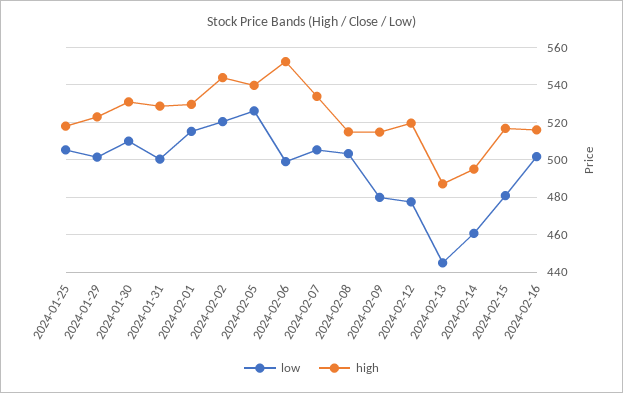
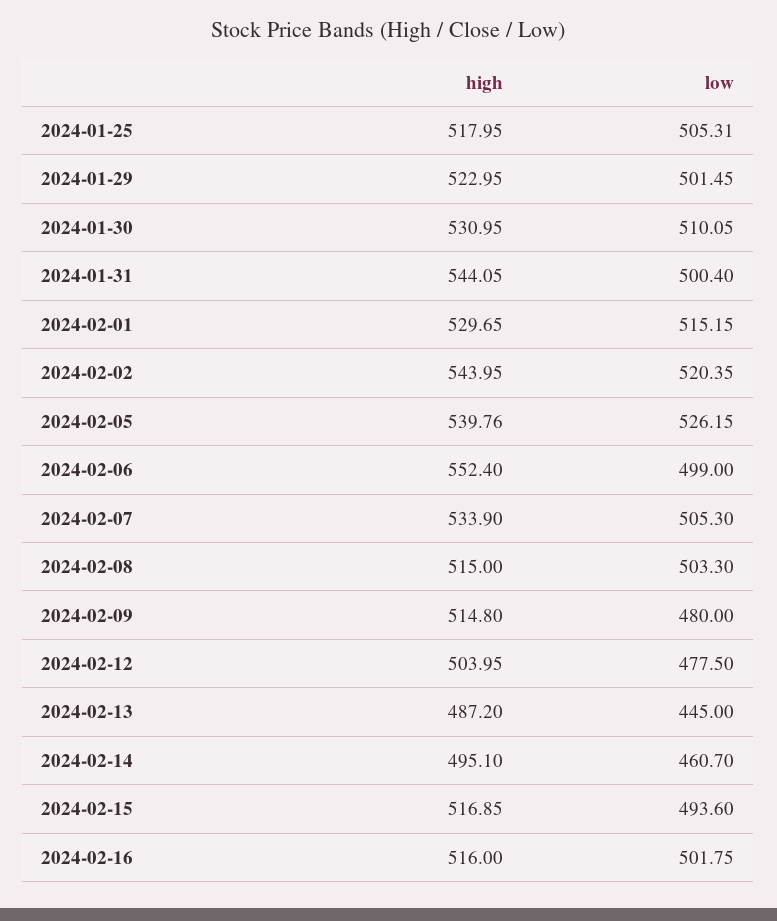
high, 2024-01-31: 530 -> 544.05
high, 2024-02-12: 520 -> 503.95
low, 2024-02-15: 480 -> 493.6

